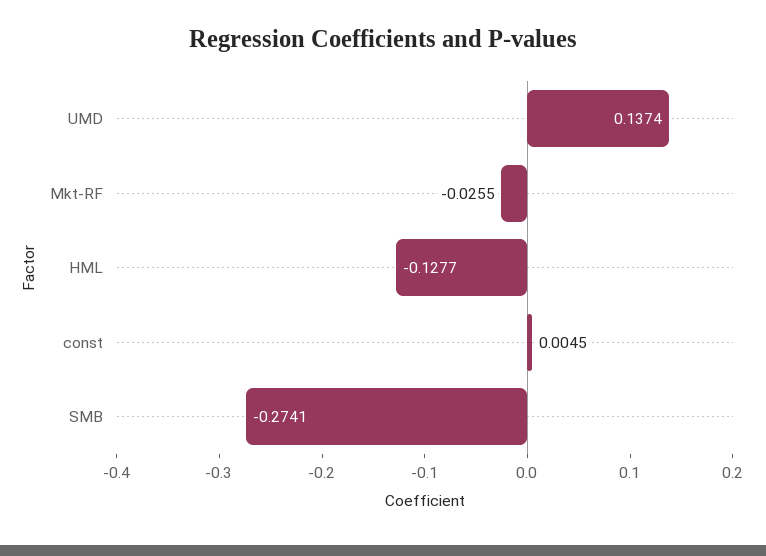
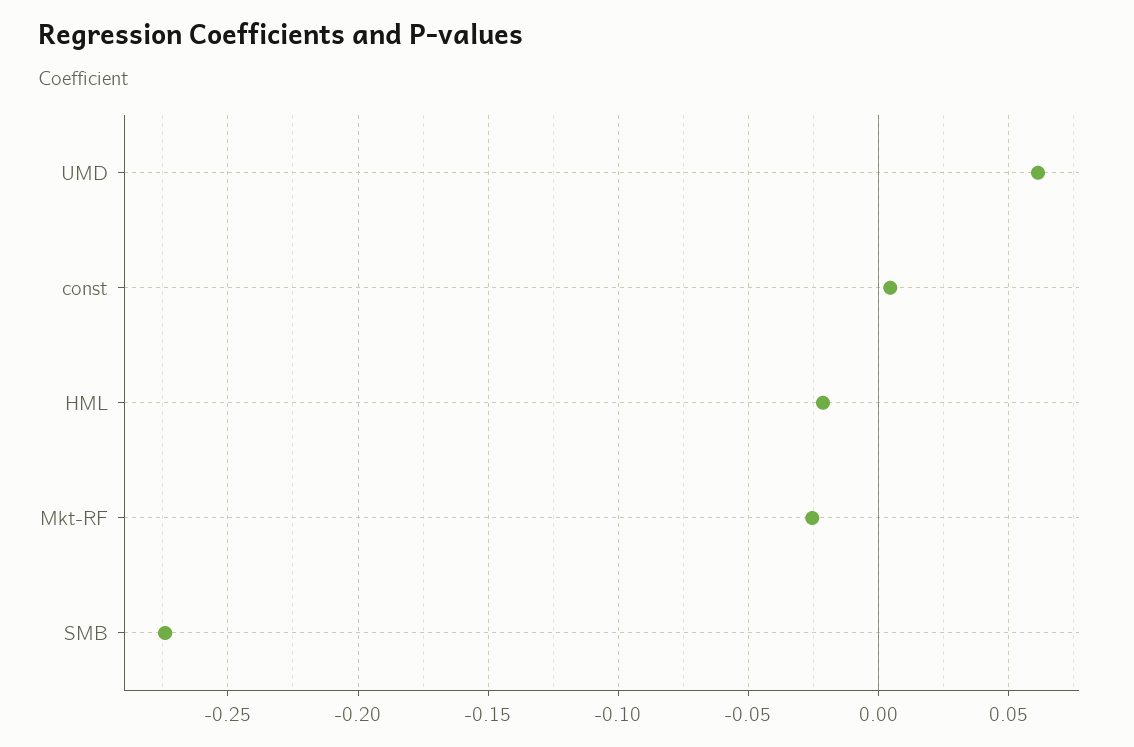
UMD: 0.1374 -> 0.06
HML: -0.1277 -> -0.02

